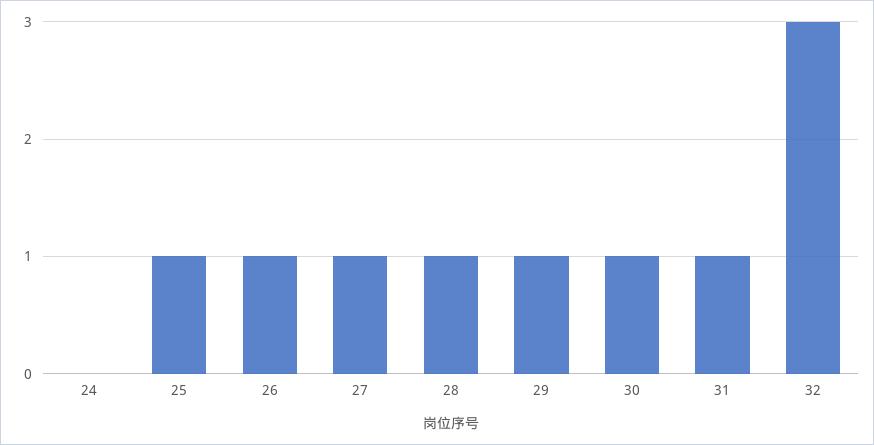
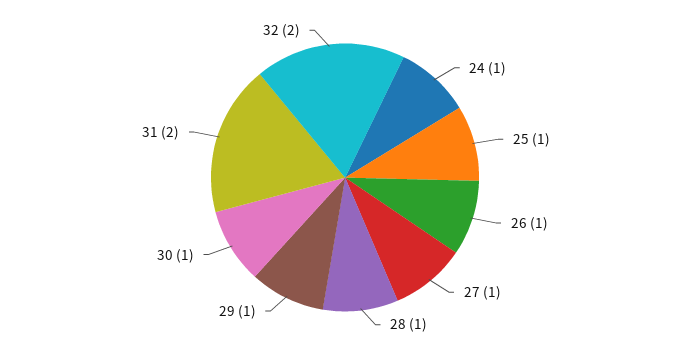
24: 0 -> 1
31: 1 -> 2
32: 3 -> 2

